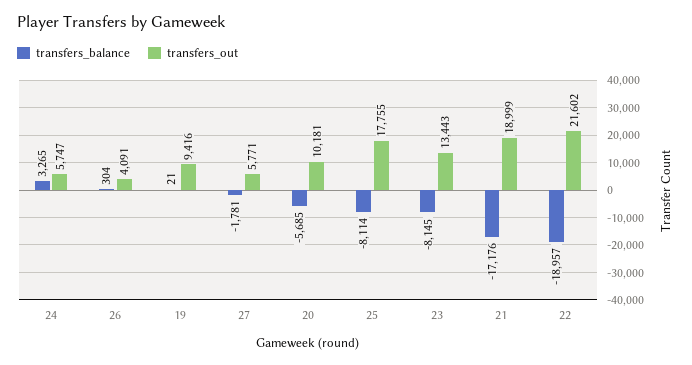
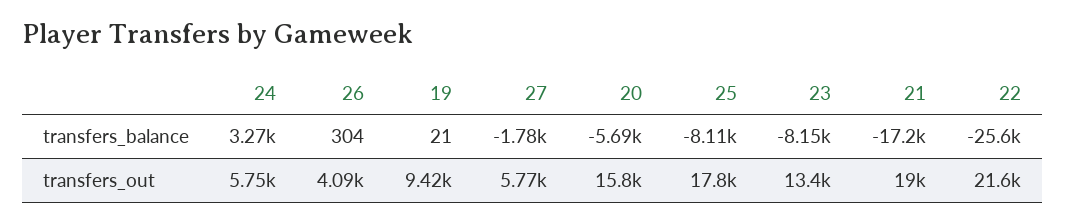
transfers_out, 20: 10181 -> 15800
transfers_balance, 22: -18957 -> -25600

